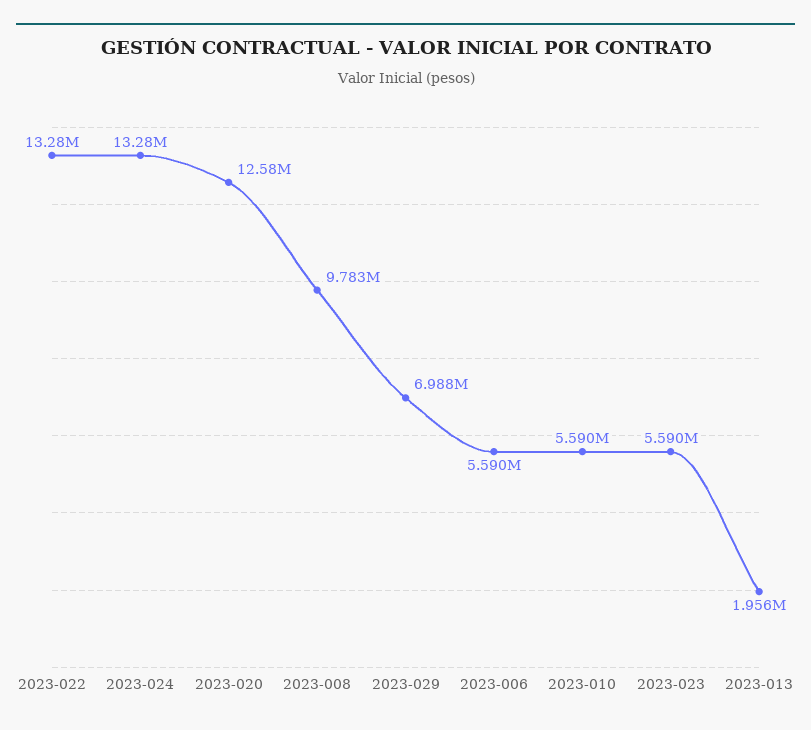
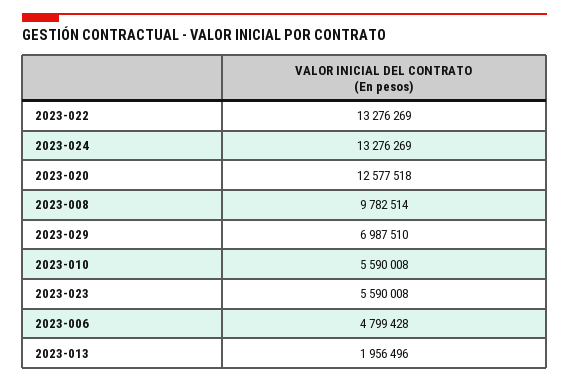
2023-006: 5590000 -> 4799428

